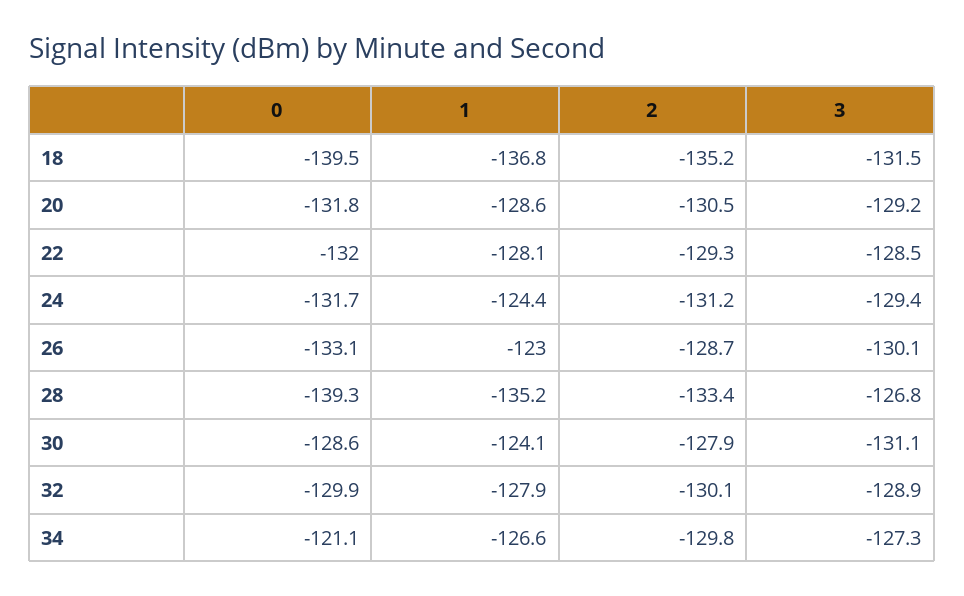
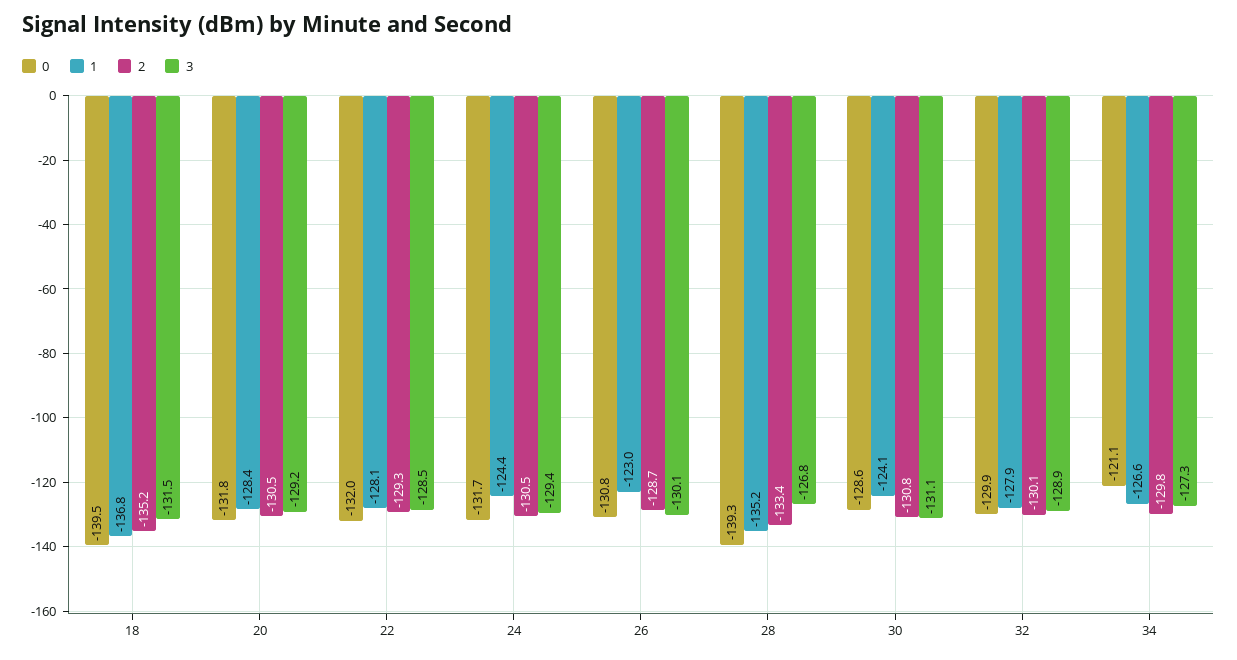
1, 20: -128.6 -> -128.4
2, 24: -131.2 -> -130.5
0, 26: -133.1 -> -130.8
2, 30: -127.9 -> -130.8

